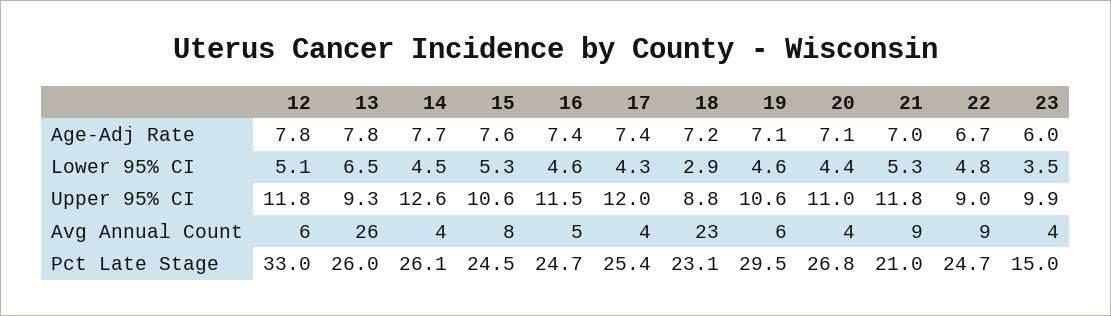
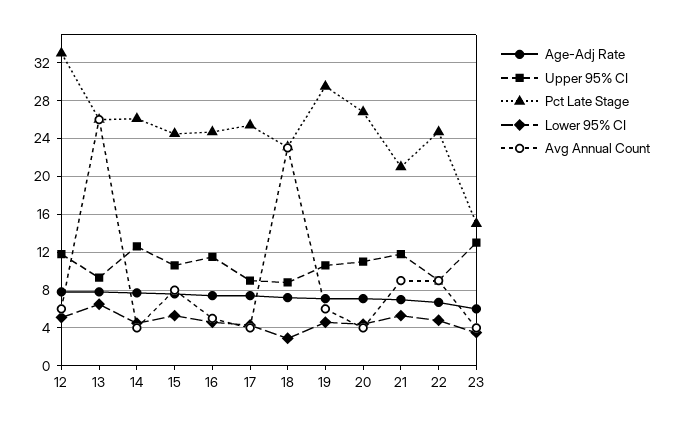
Upper 95% CI, 17: 12 -> 9
Upper 95% CI, 23: 9.9 -> 13

